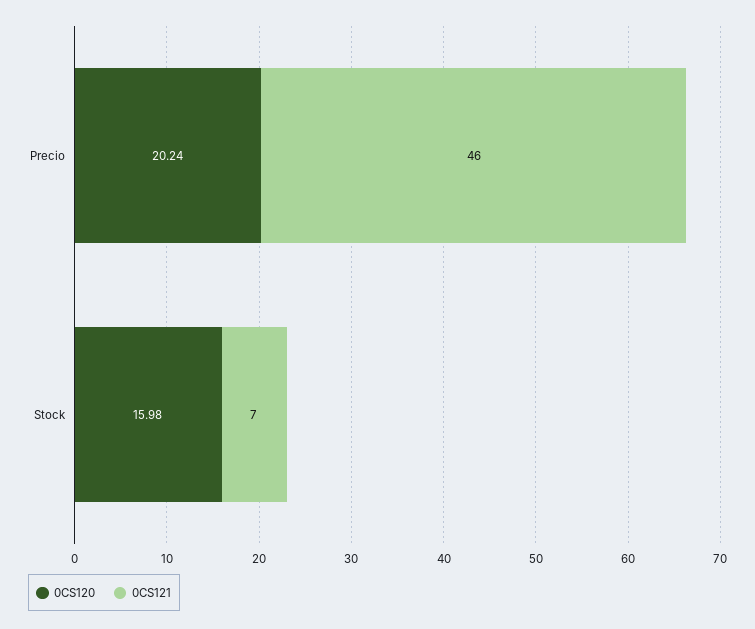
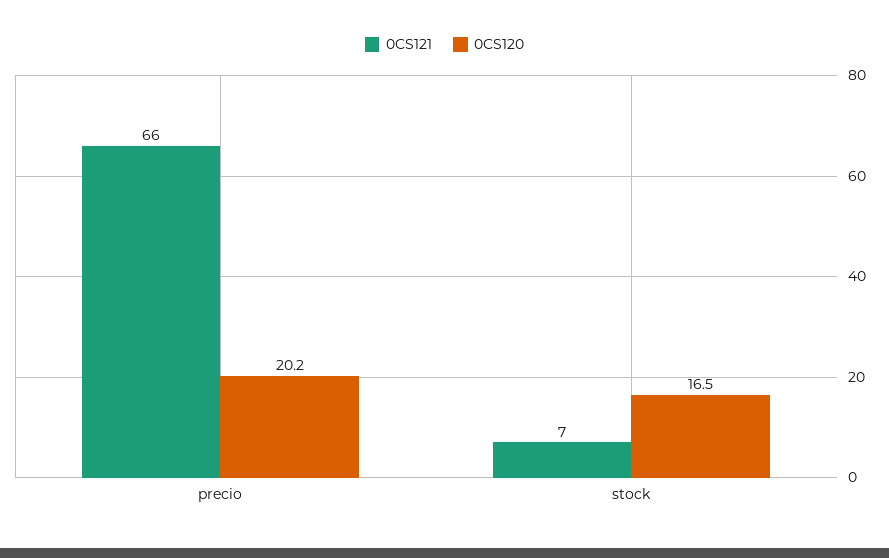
0CS121, Precio: 46 -> 66
0CS120, Stock: 15.98 -> 16.5

